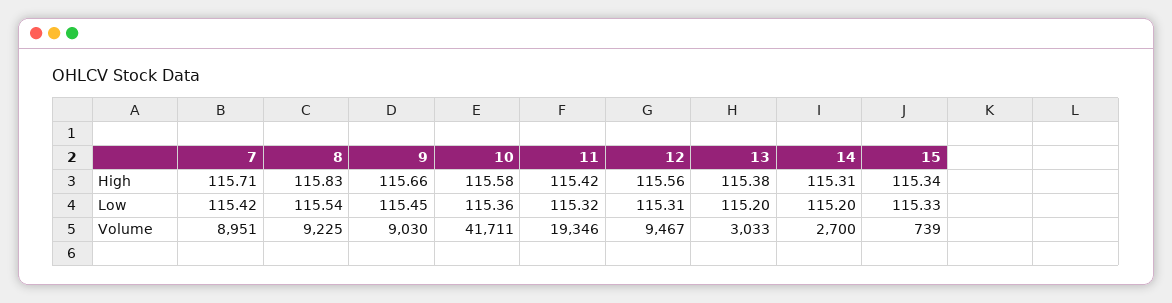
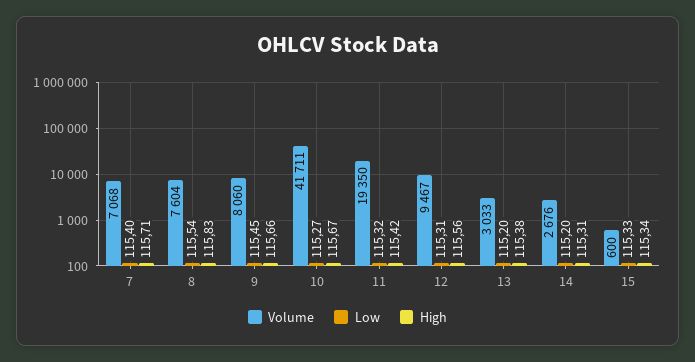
High, 10: 115.58 -> 115.67
Low, 7: 115.42 -> 115.4
Low, 10: 115.36 -> 115.27
Volume, 7: 8951 -> 7068
Volume, 8: 9225 -> 7604
Volume, 9: 9030 -> 8060
Volume, 11: 19346 -> 19350
Volume, 14: 2700 -> 2676
Volume, 15: 739 -> 600

